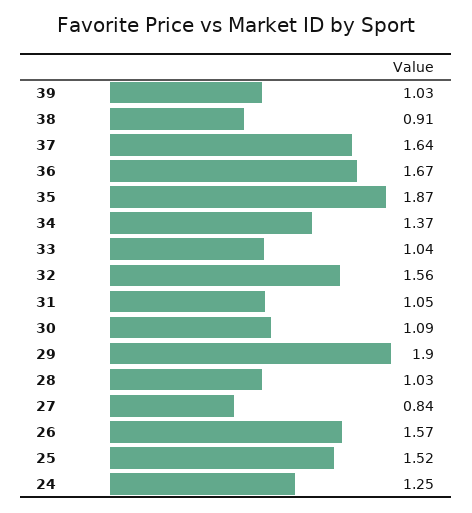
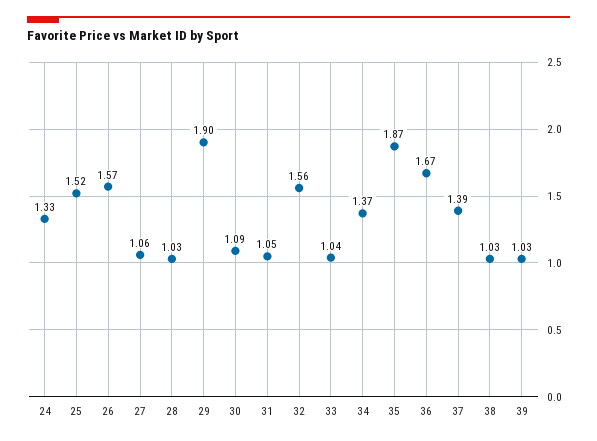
38: 0.91 -> 1.03
37: 1.64 -> 1.39
27: 0.84 -> 1.06
24: 1.25 -> 1.33

